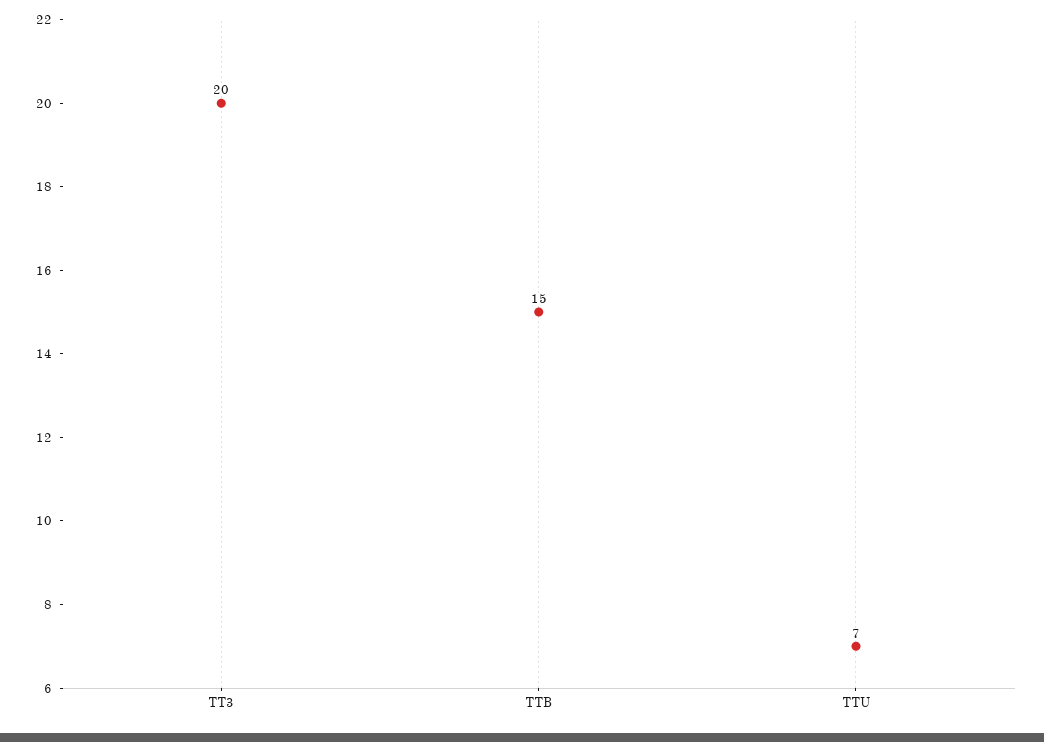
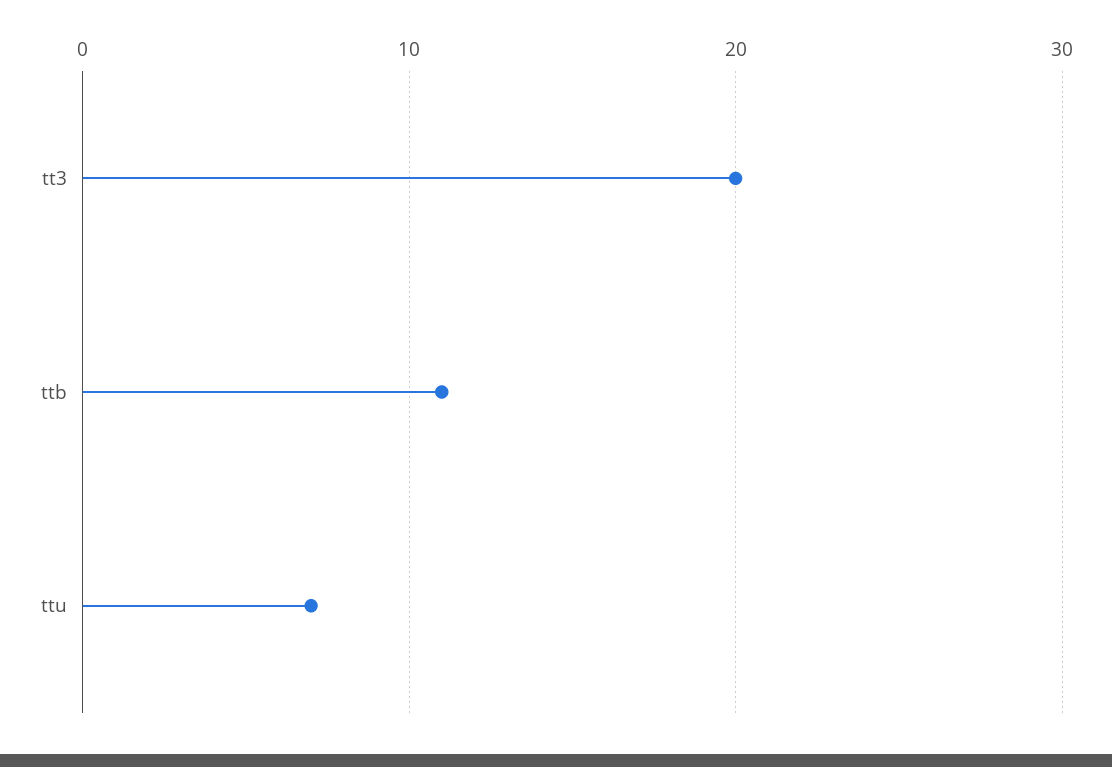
TTB: 15 -> 11

